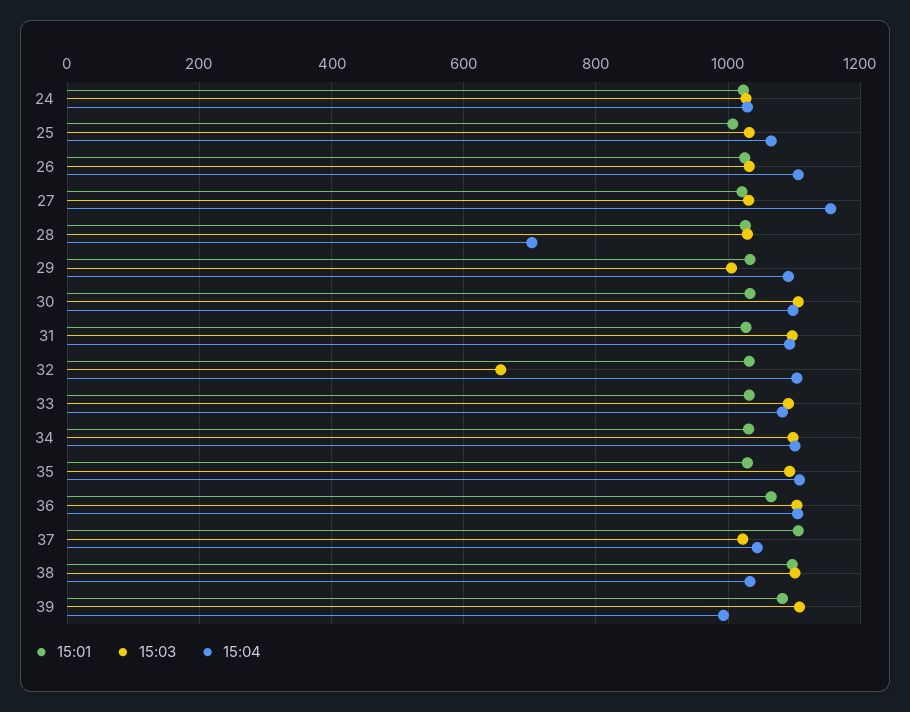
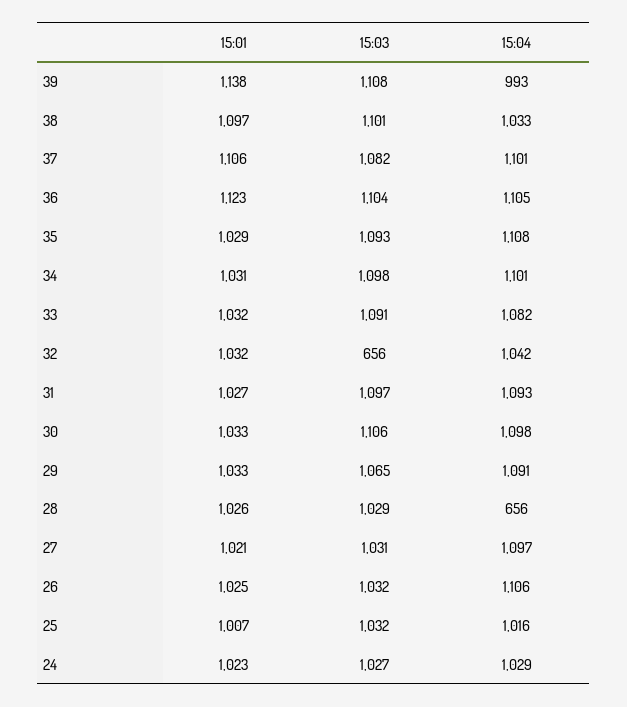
15:04, 25: 1060 -> 1016
15:04, 27: 1160 -> 1097
15:04, 28: 700 -> 656
15:03, 29: 1000 -> 1065
15:04, 32: 1100 -> 1042
15:01, 36: 1060 -> 1123
15:03, 37: 1020 -> 1082
15:04, 37: 1040 -> 1101
15:01, 39: 1080 -> 1138

